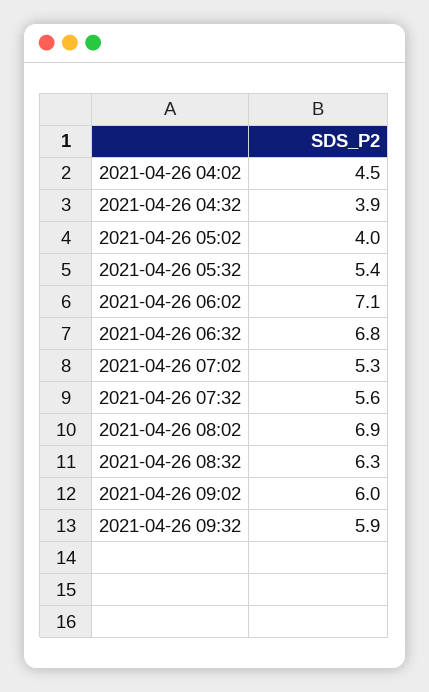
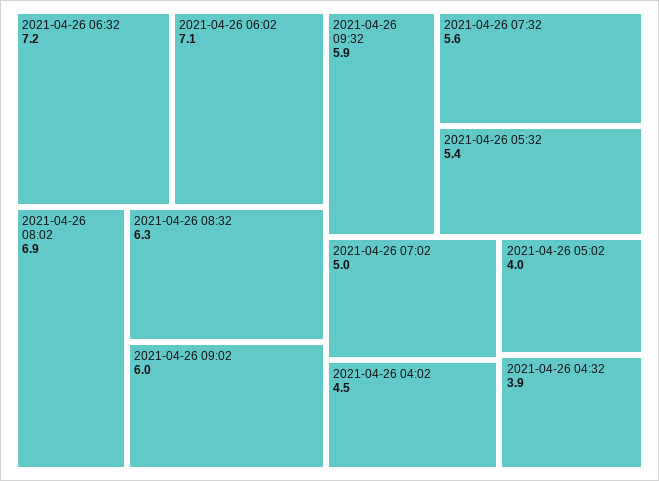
2021-04-26 06:32: 6.8 -> 7.2
2021-04-26 07:02: 5.3 -> 5

